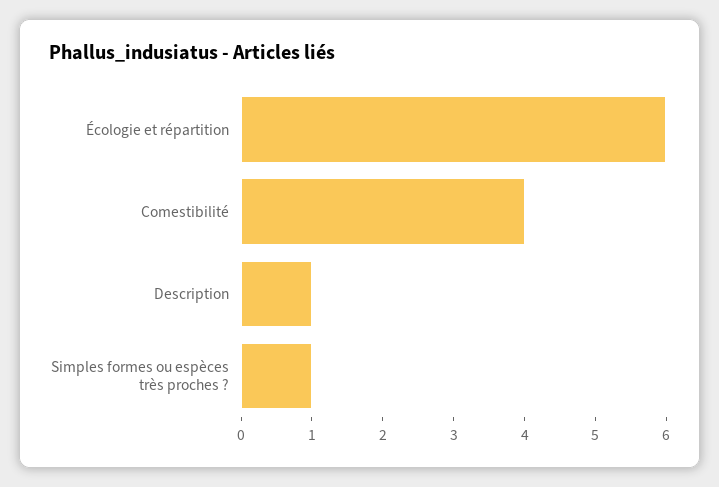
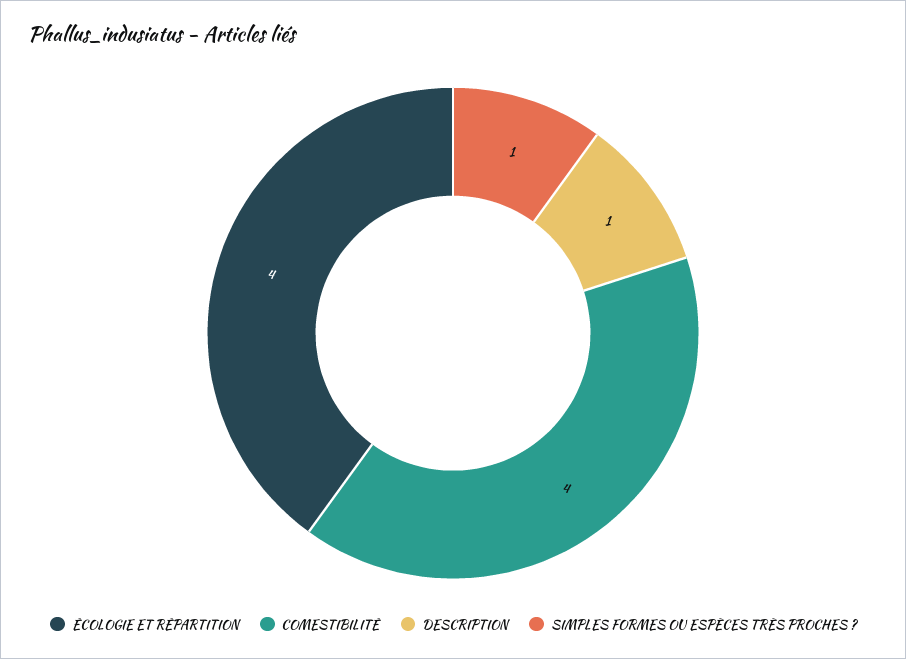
Écologie et répartition: 6 -> 4

